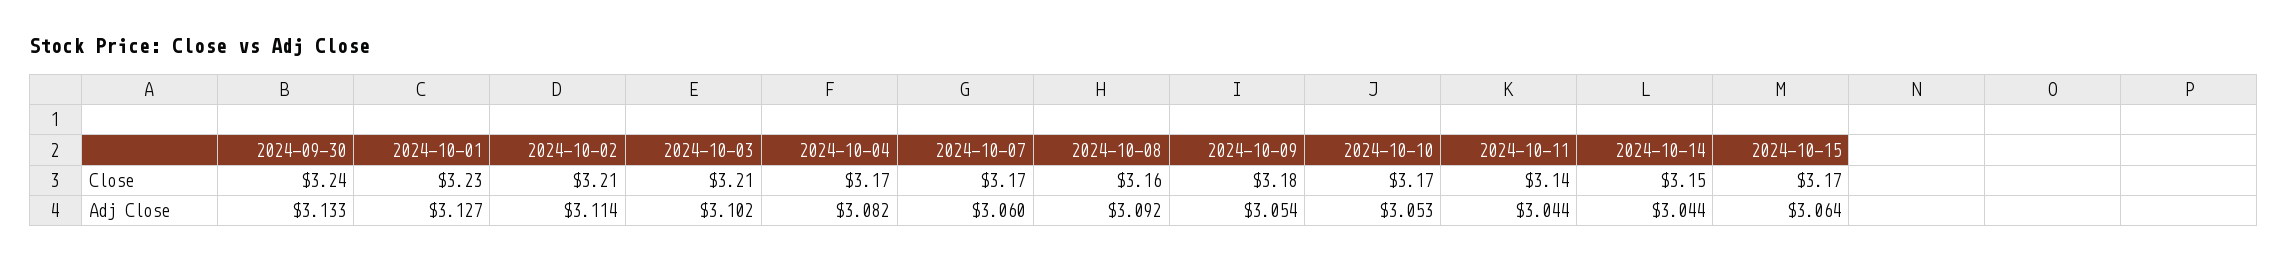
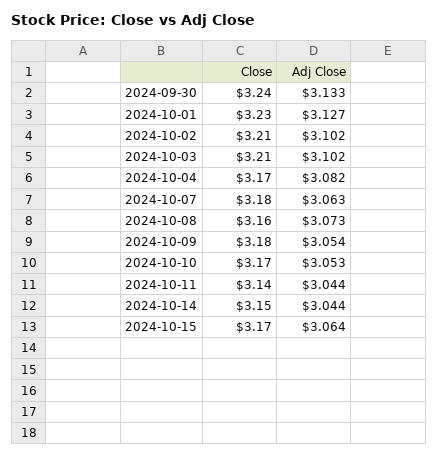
2024-10-07, Close: 3.17 -> 3.18
2024-10-02, Adj Close: 3.114 -> 3.102
2024-10-07, Adj Close: 3.06 -> 3.063
2024-10-08, Adj Close: 3.092 -> 3.073

